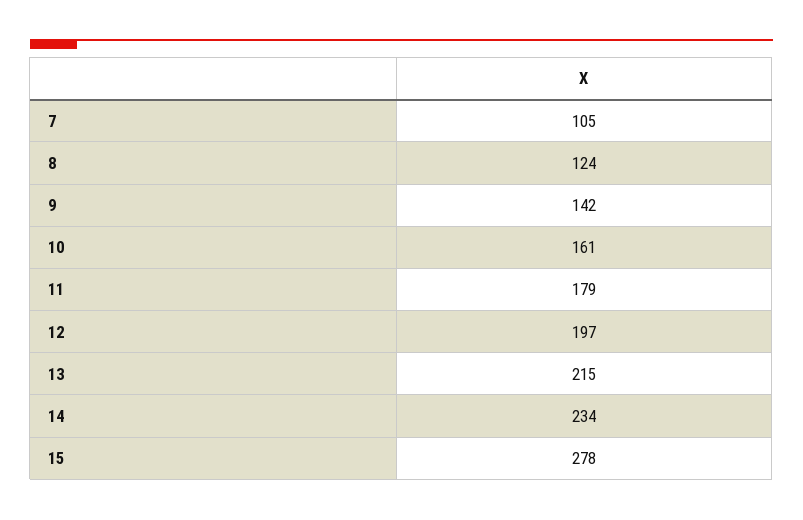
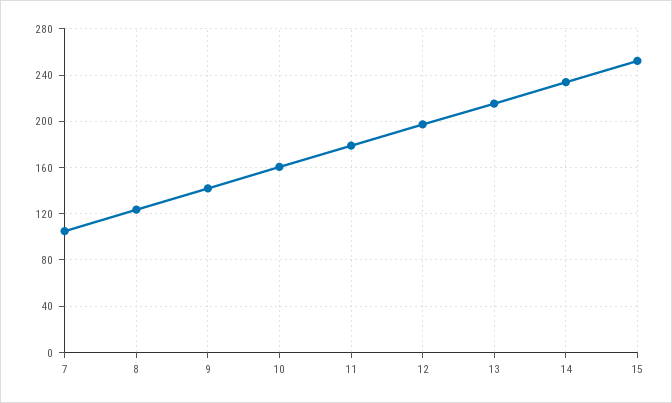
15: 278 -> 250

